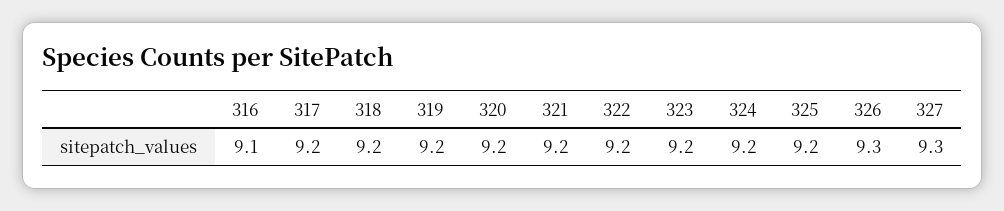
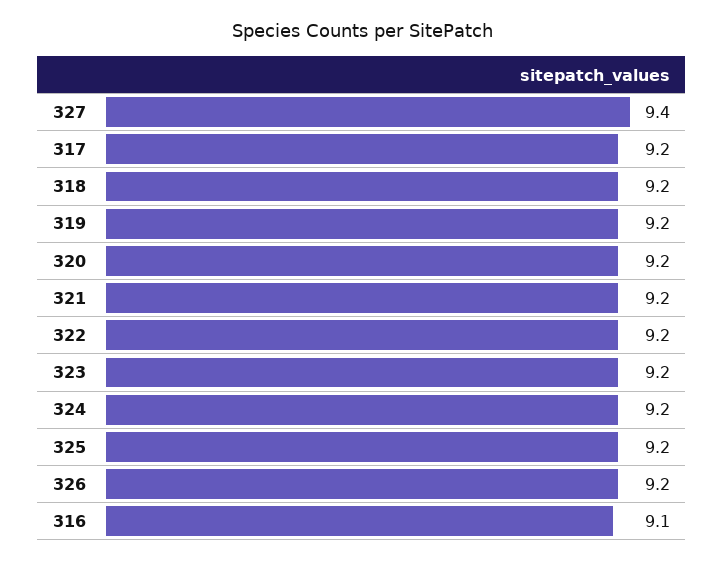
326: 9.3 -> 9.2
327: 9.3 -> 9.4

